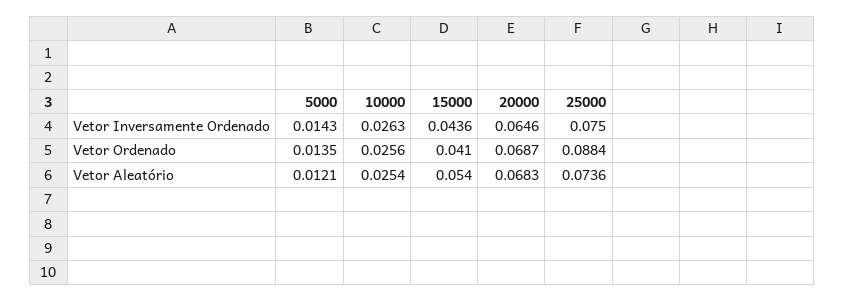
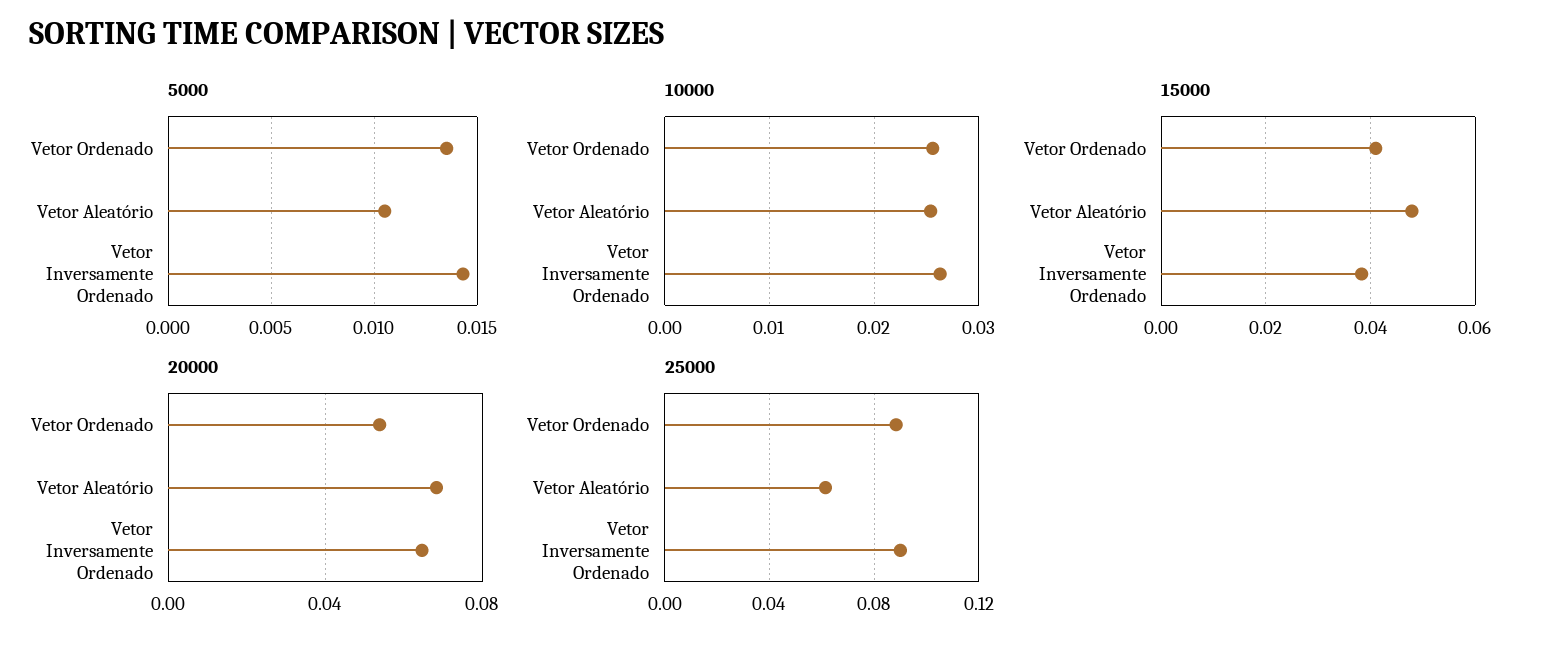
15000, Vetor Inversamente Ordenado: 0.0436 -> 0.038
25000, Vetor Inversamente Ordenado: 0.075 -> 0.09
20000, Vetor Ordenado: 0.0687 -> 0.055
5000, Vetor Aleatório: 0.0121 -> 0.0105
15000, Vetor Aleatório: 0.054 -> 0.048
25000, Vetor Aleatório: 0.0736 -> 0.06

